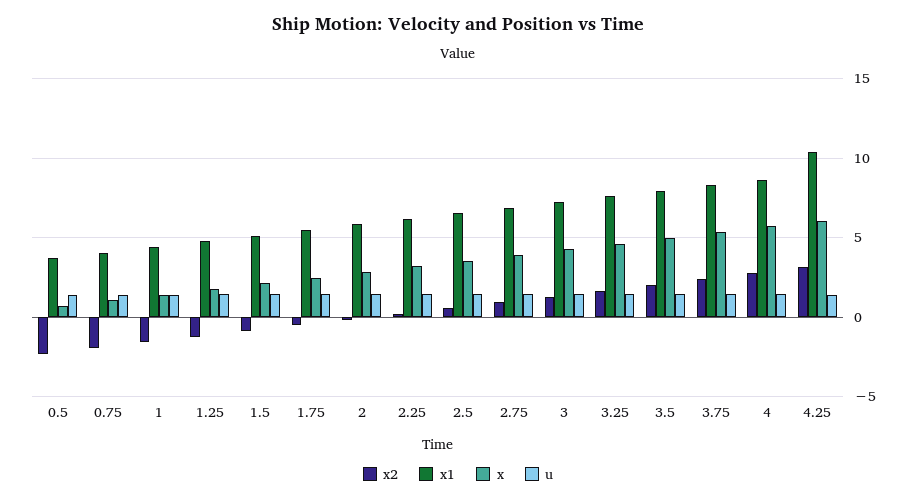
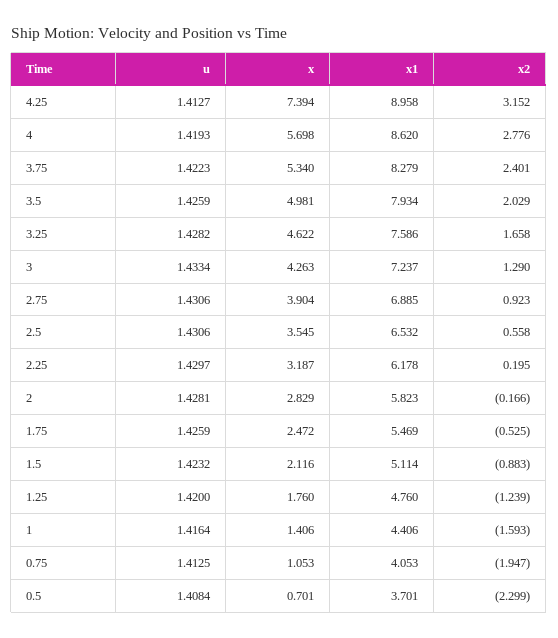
x1, 4.25: 10.5 -> 8.958
x, 4.25: 6 -> 7.394

